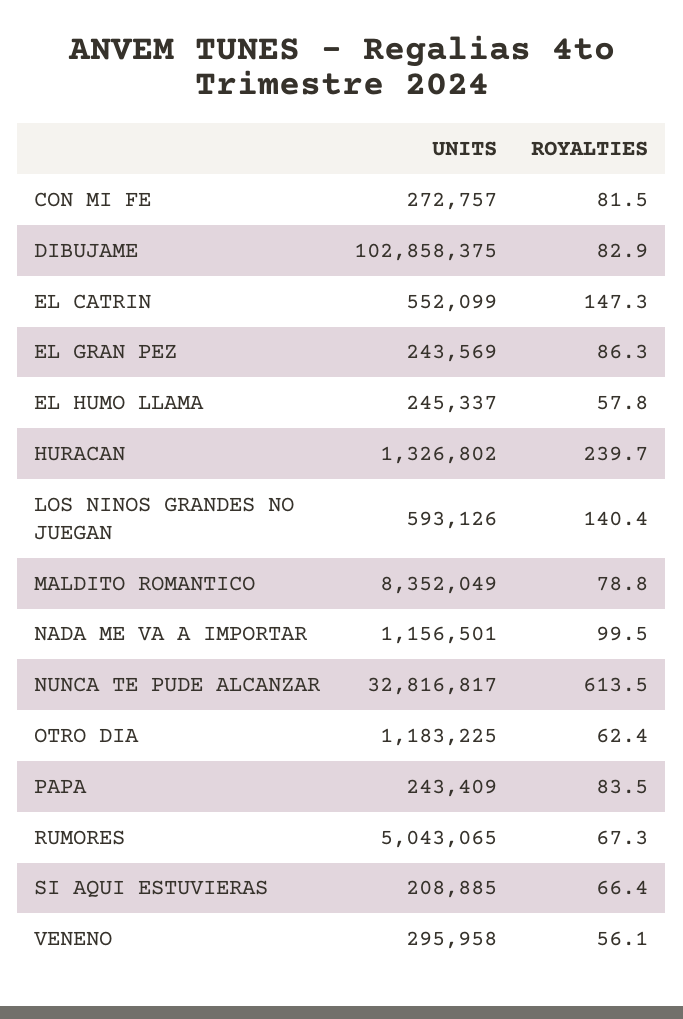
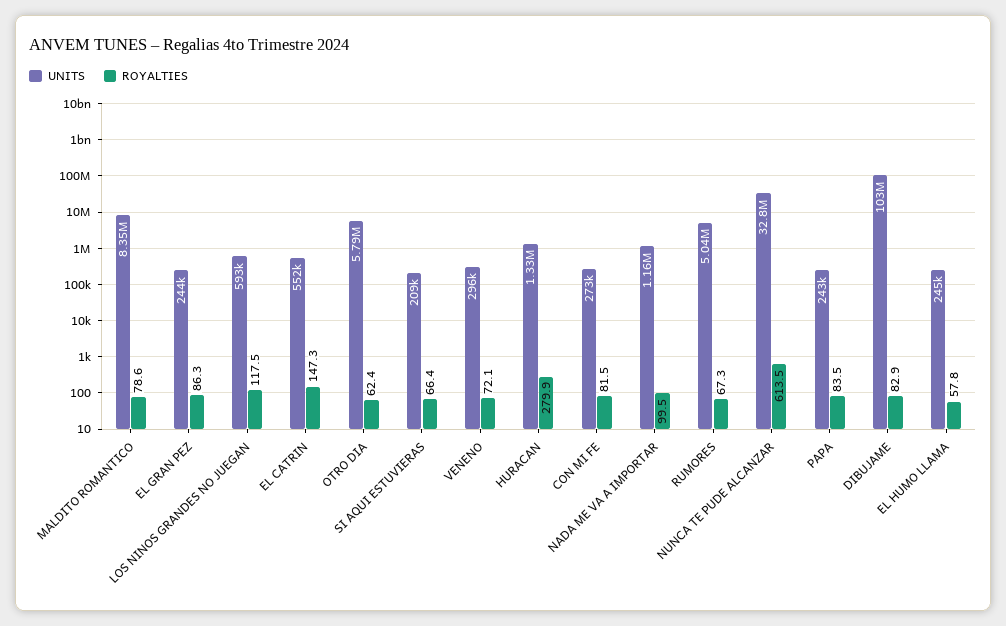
ROYALTIES, HURACAN: 239.7 -> 279.9
ROYALTIES, LOS NINOS GRANDES NO JUEGAN: 140.4 -> 117.5
ROYALTIES, MALDITO ROMANTICO: 78.8 -> 78.6
UNITS, OTRO DIA: 1183225 -> 5790000
ROYALTIES, VENENO: 56.1 -> 72.1

